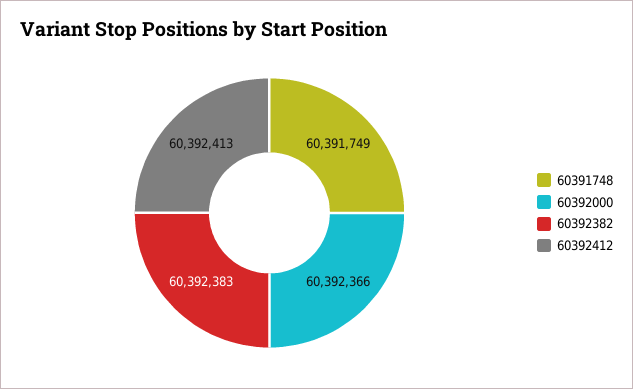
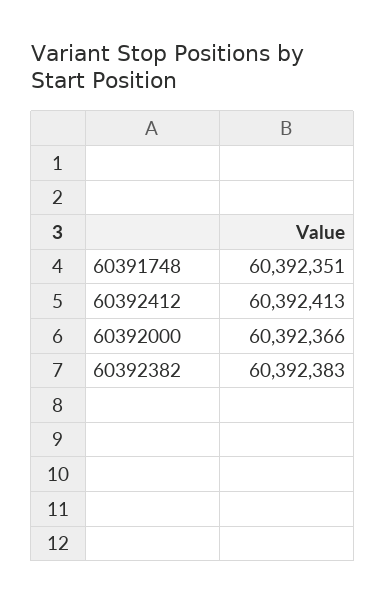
60391748: 60391749 -> 60392351

